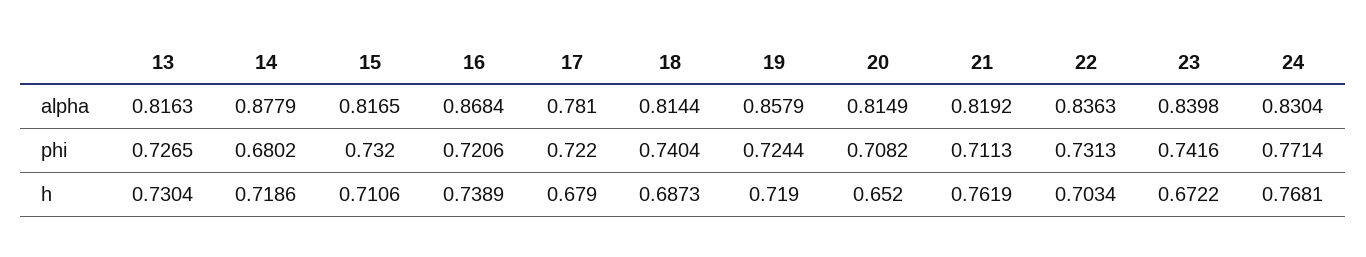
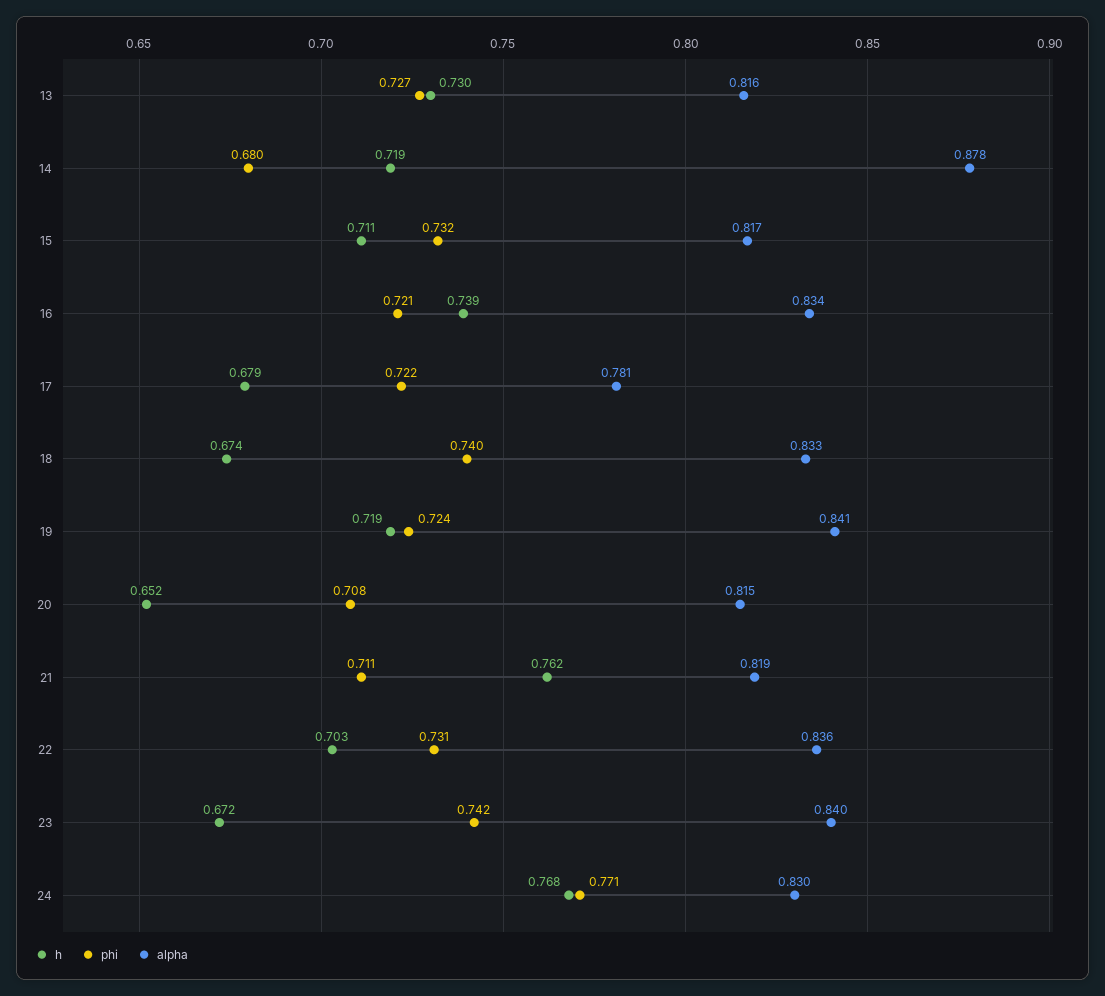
alpha, 16: 0.8684 -> 0.834
alpha, 18: 0.8144 -> 0.833
alpha, 19: 0.8579 -> 0.841
h, 18: 0.6873 -> 0.674

